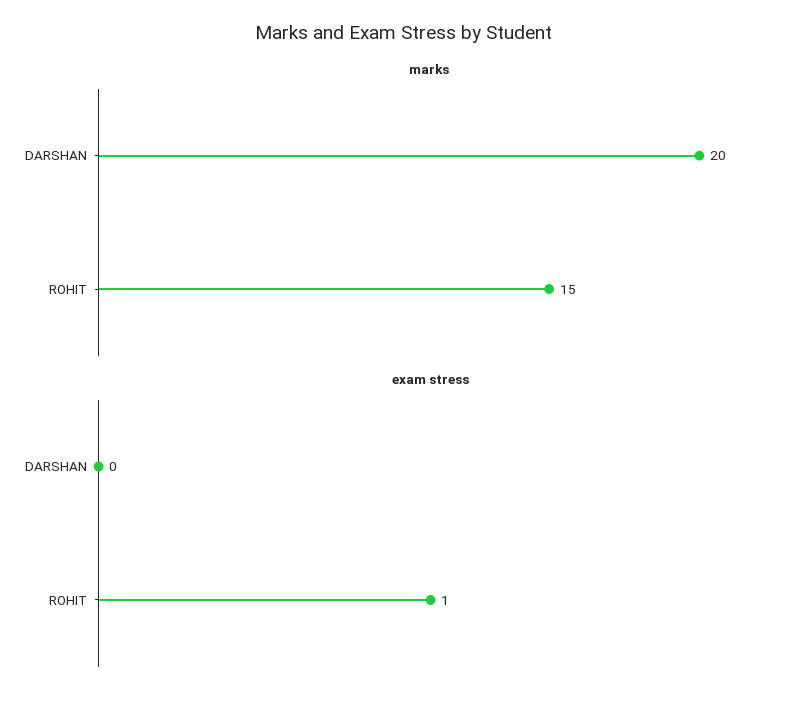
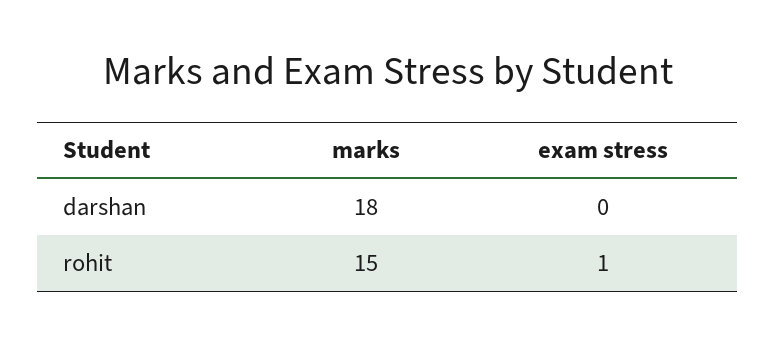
marks, DARSHAN: 20 -> 18

